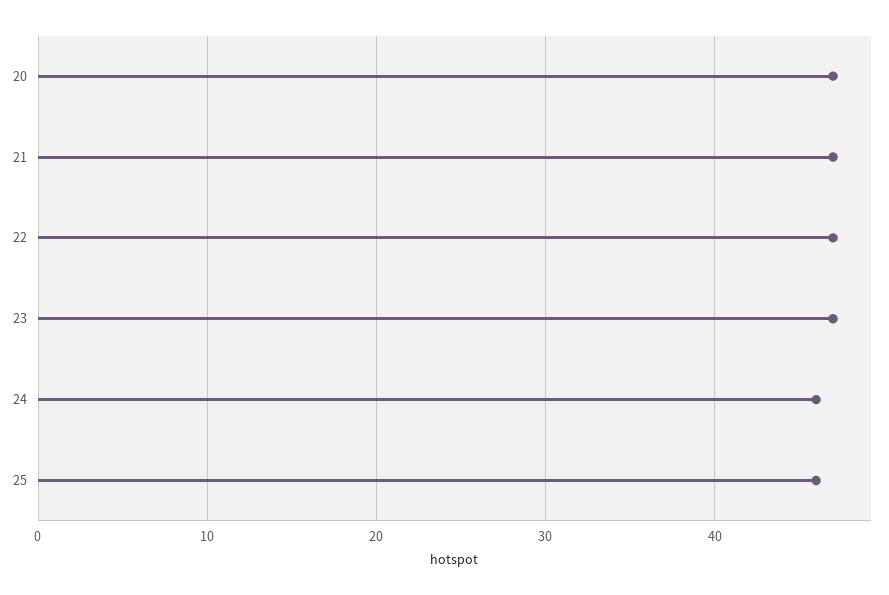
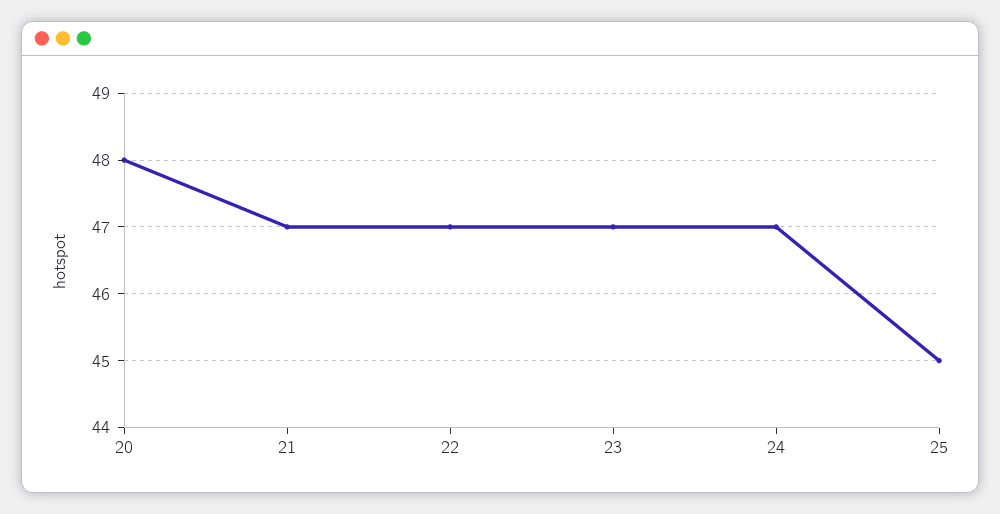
20: 47 -> 48
24: 46 -> 47
25: 46 -> 45

